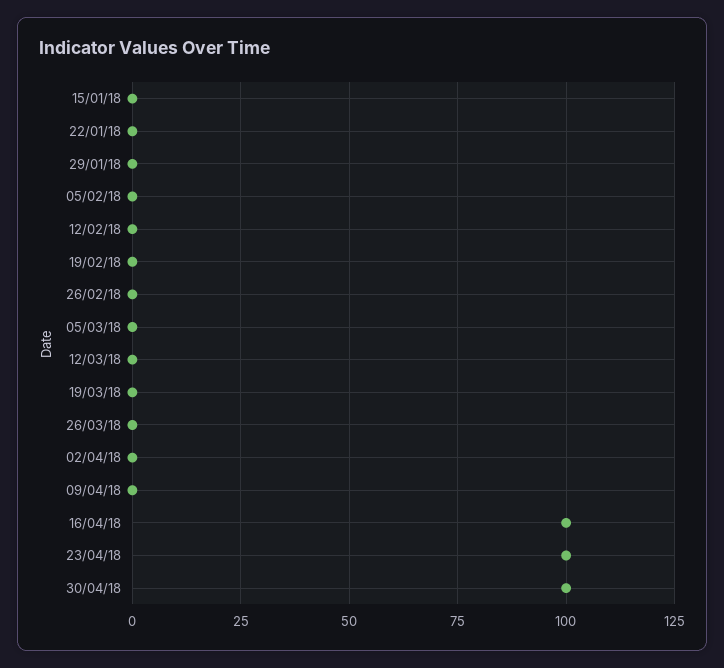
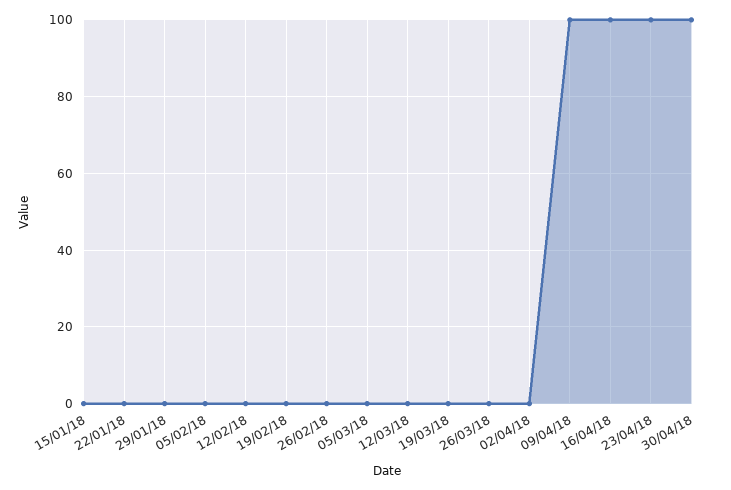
09/04/18: 0 -> 100

